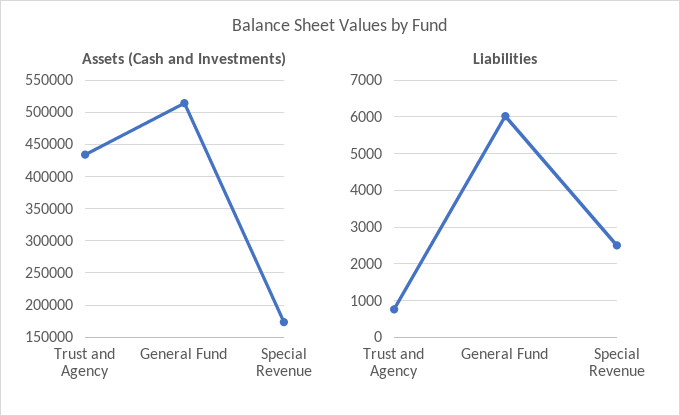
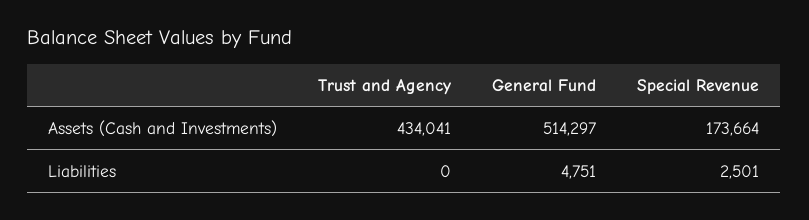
Liabilities, Trust and Agency: 800 -> 0
Liabilities, General Fund: 6000 -> 4751

